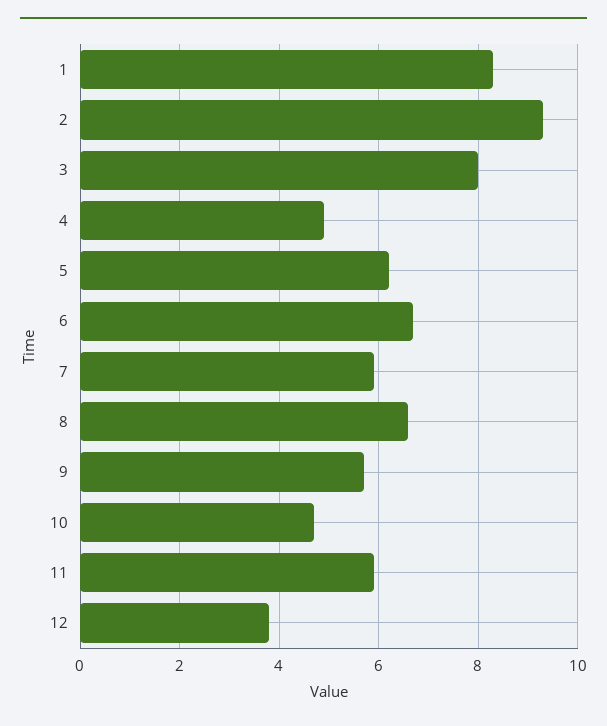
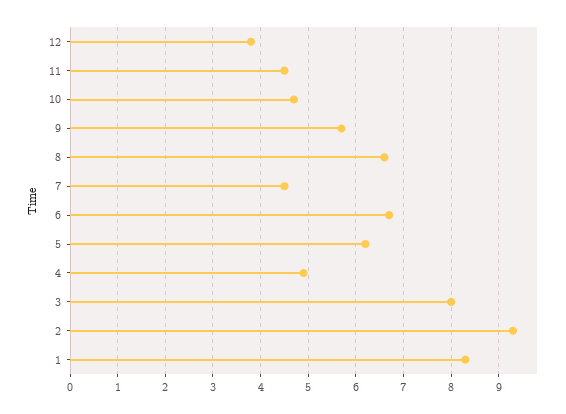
7: 6 -> 4.5
11: 6 -> 4.5

